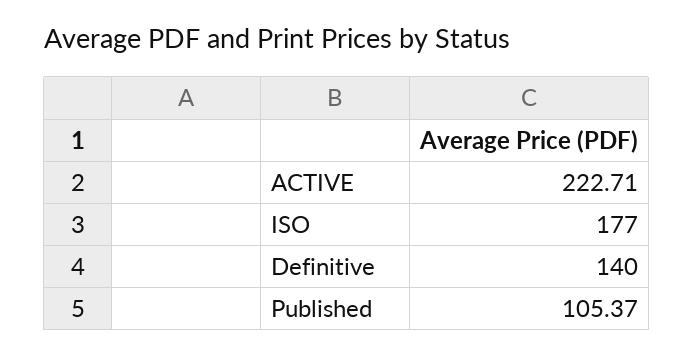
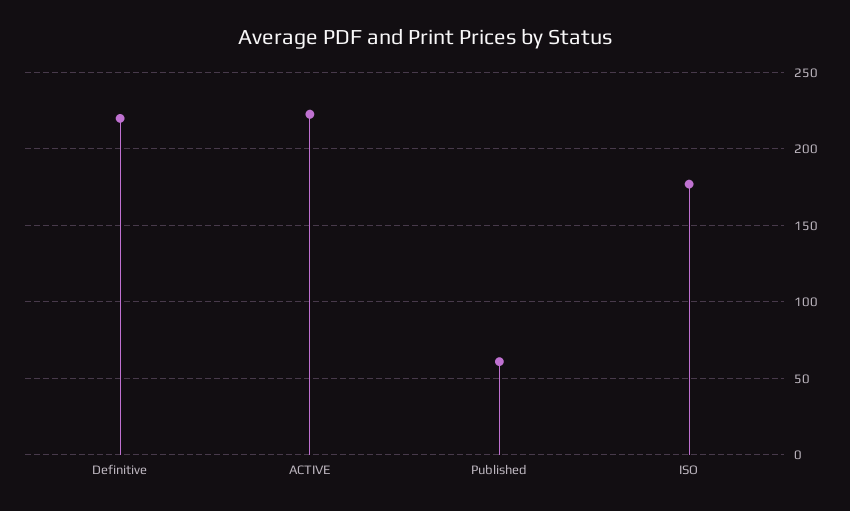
Definitive: 140 -> 220
Published: 105.37 -> 60

